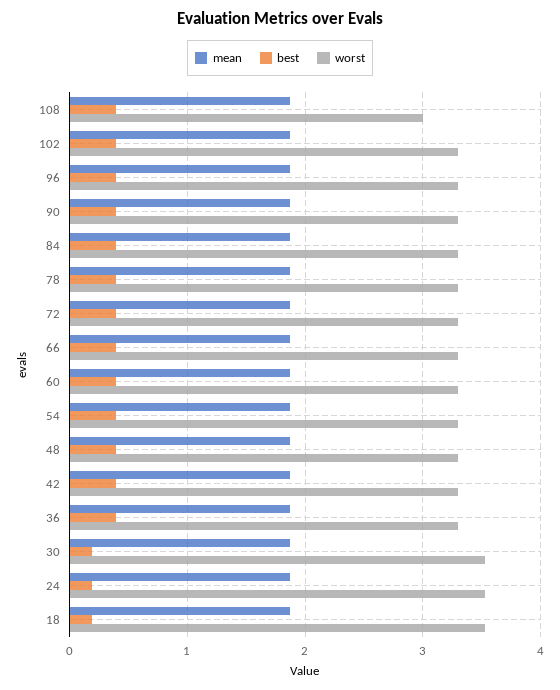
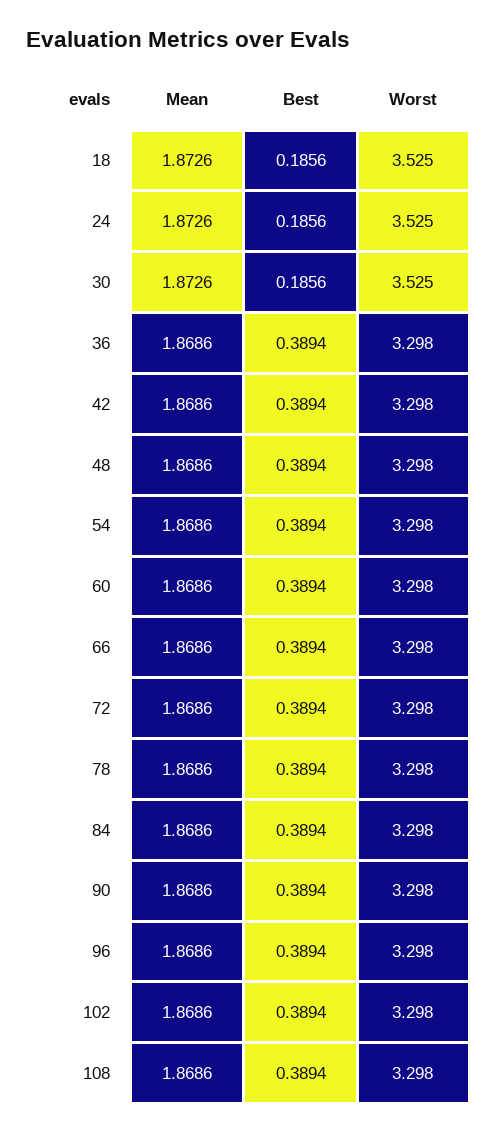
worst, 108: 3 -> 3.298

